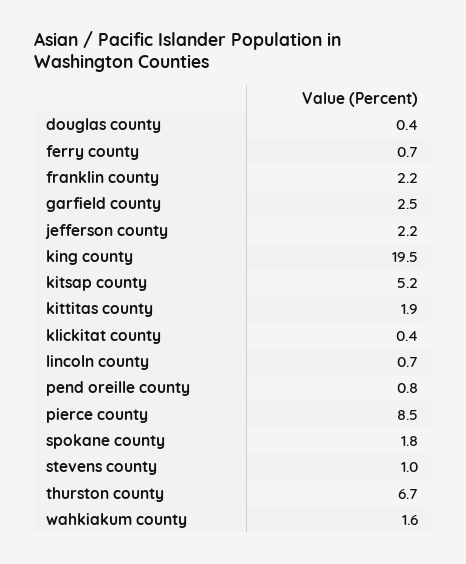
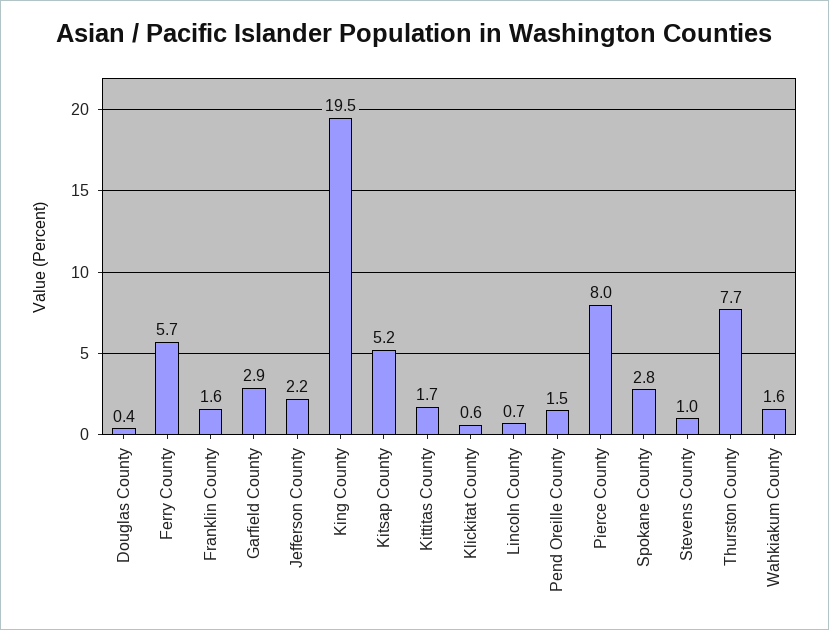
ferry county: 0.7 -> 5.7
franklin county: 2.2 -> 1.6
garfield county: 2.5 -> 2.9
kittitas county: 1.9 -> 1.7
klickitat county: 0.4 -> 0.6
pend oreille county: 0.8 -> 1.5
pierce county: 8.5 -> 8
spokane county: 1.8 -> 2.8
thurston county: 6.7 -> 7.7

